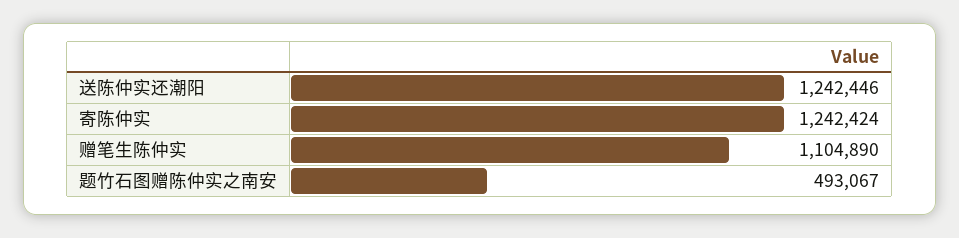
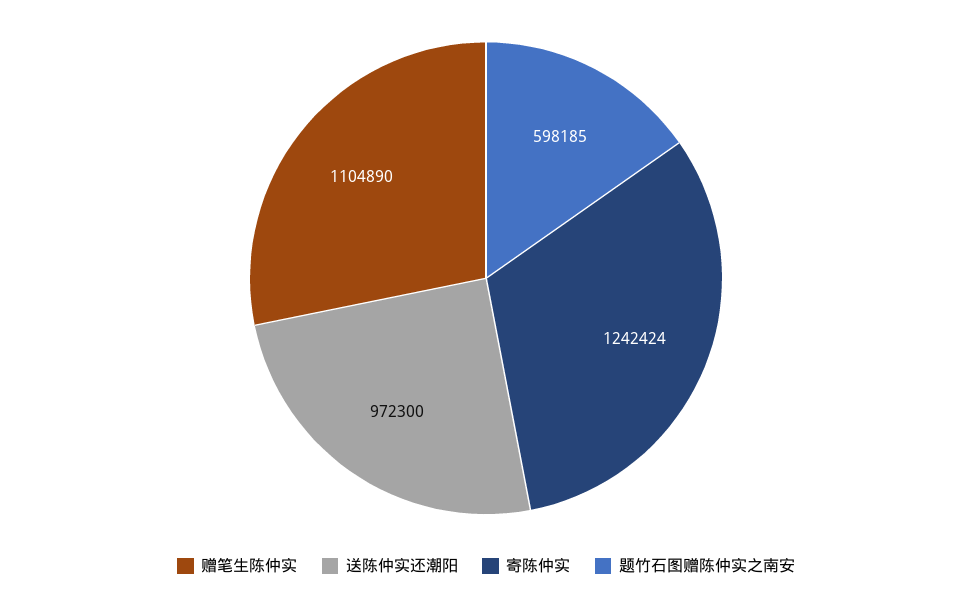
送陈仲实还潮阳: 1242446 -> 972300
题竹石图赠陈仲实之南安: 493067 -> 598185

